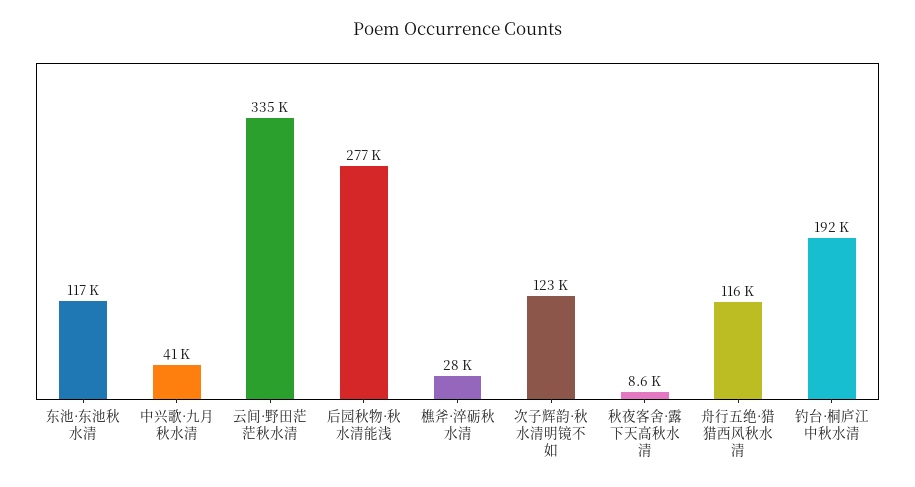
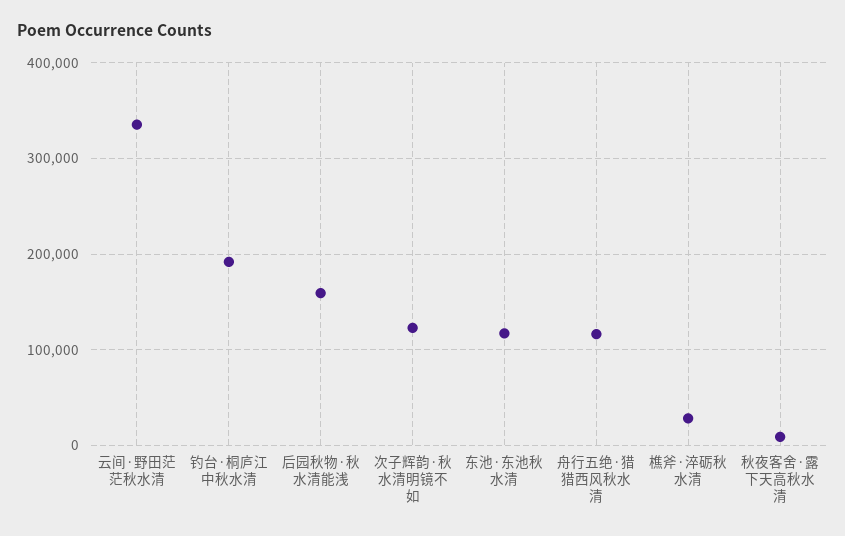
中兴歌·九月秋水清: 41000 -> none
后园秋物·秋水清能浅: 277000 -> 160000

